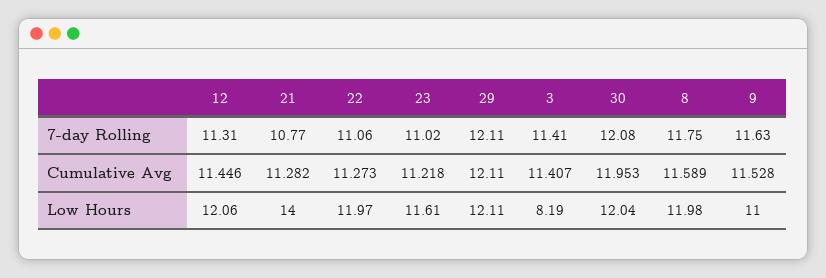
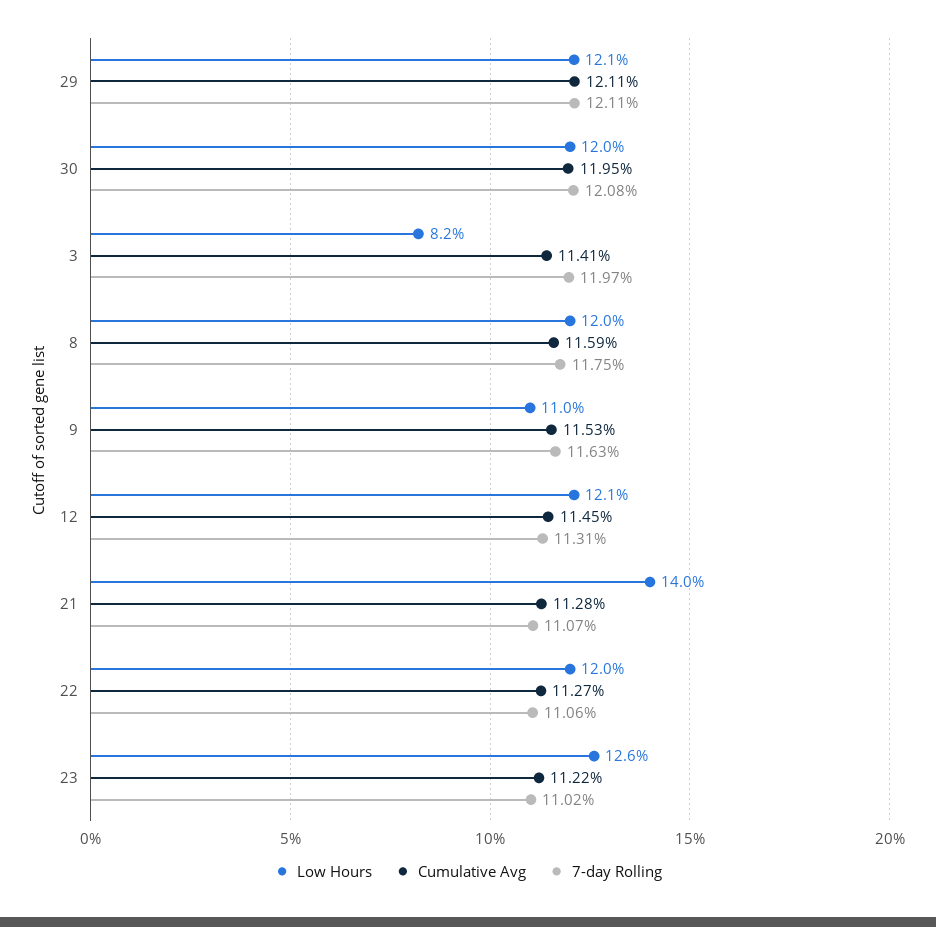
7-day Rolling, 21: 10.77 -> 11.07
7-day Rolling, 3: 11.41 -> 11.97
Low Hours, 23: 11.61 -> 12.6

